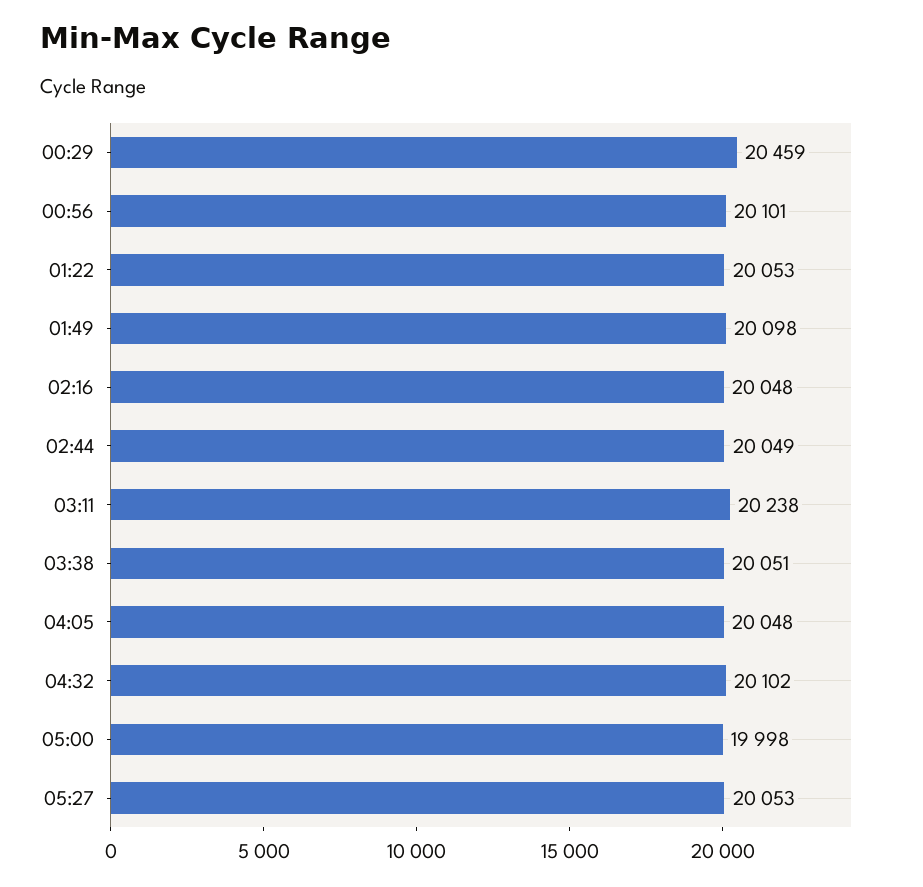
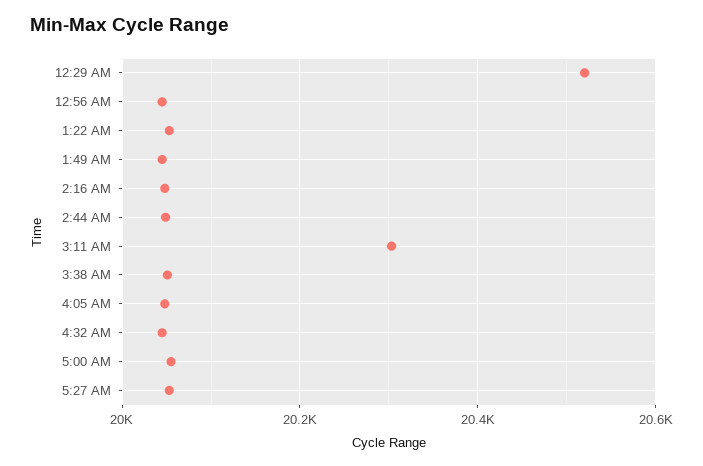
00:29: 20459 -> 20520
00:56: 20101 -> 20040
01:49: 20098 -> 20040
03:11: 20238 -> 20300
04:32: 20102 -> 20040
05:00: 19998 -> 20060

